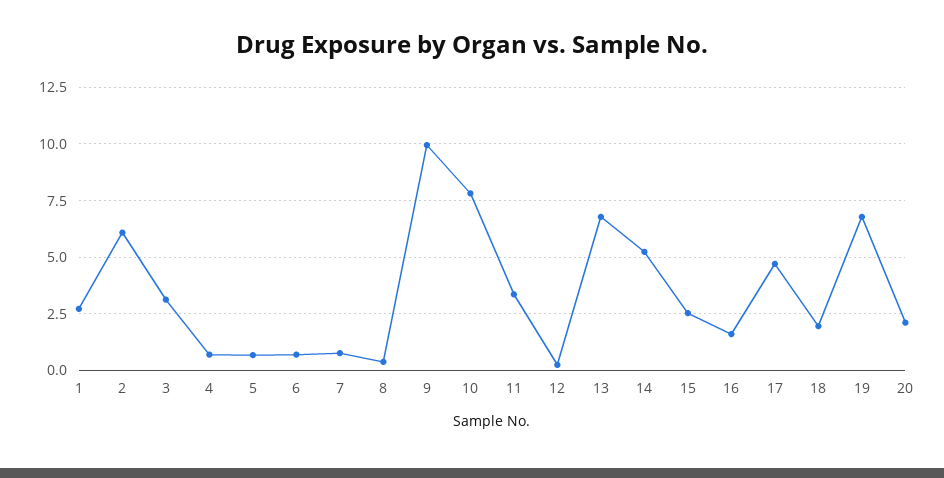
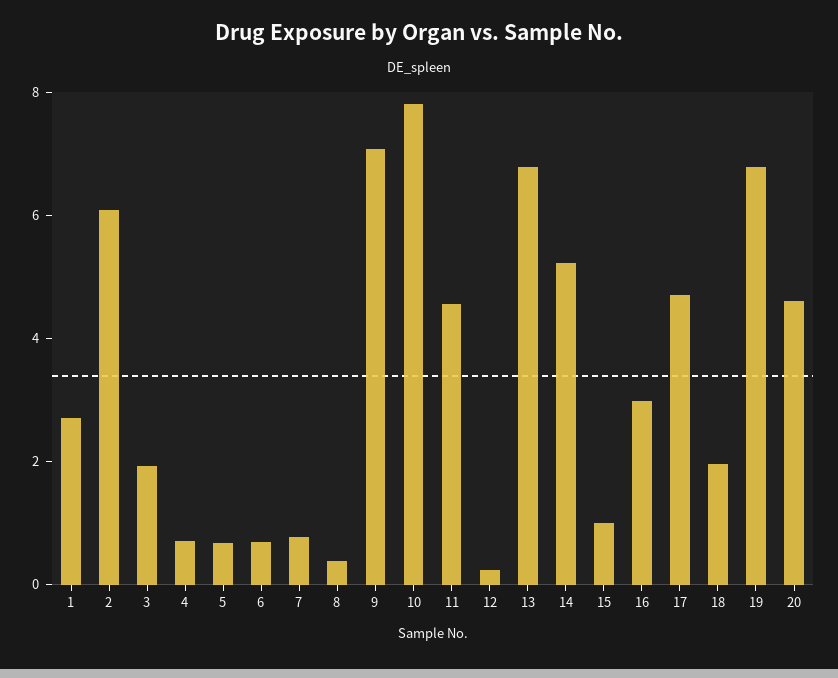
3: 3 -> 2
9: 10 -> 7
11: 3.5 -> 4.5
15: 2.5 -> 1
16: 1.5 -> 3
20: 2 -> 4.5

